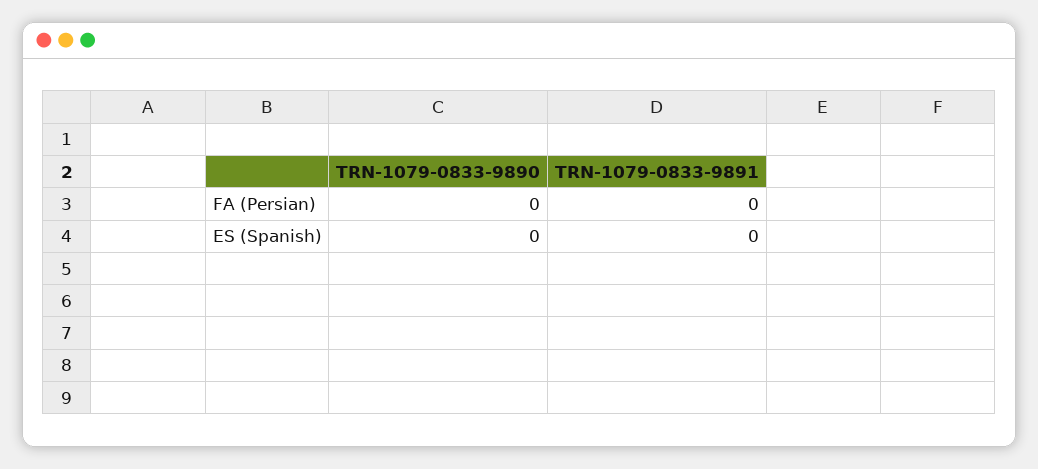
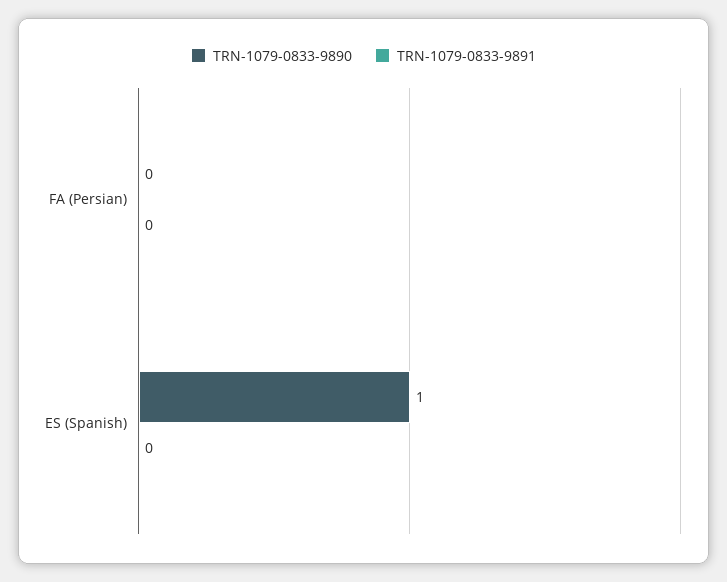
TRN-1079-0833-9890, ES (Spanish): 0 -> 1

